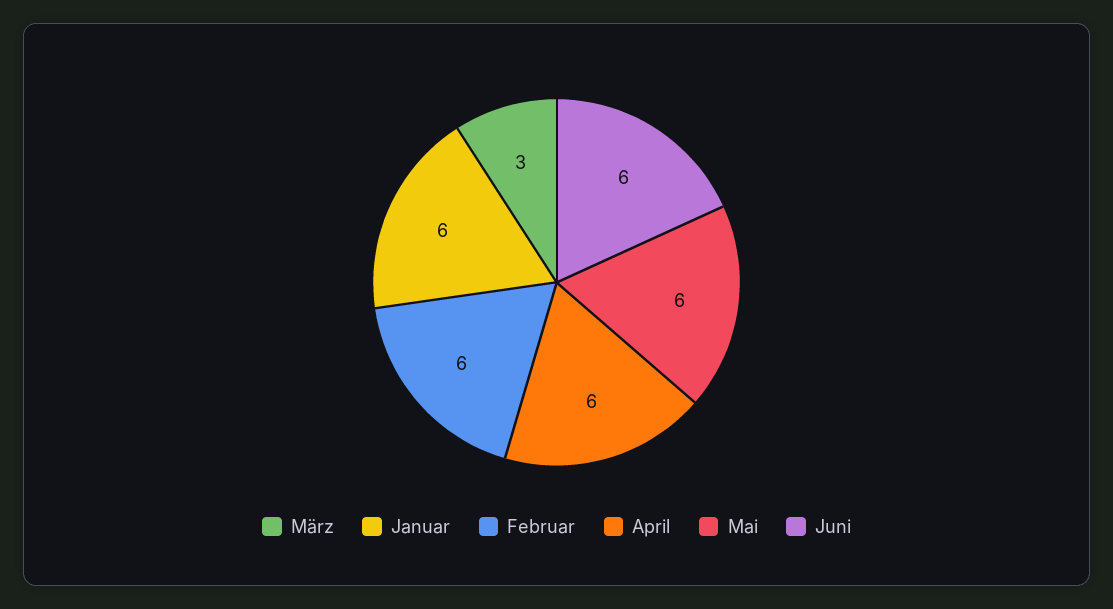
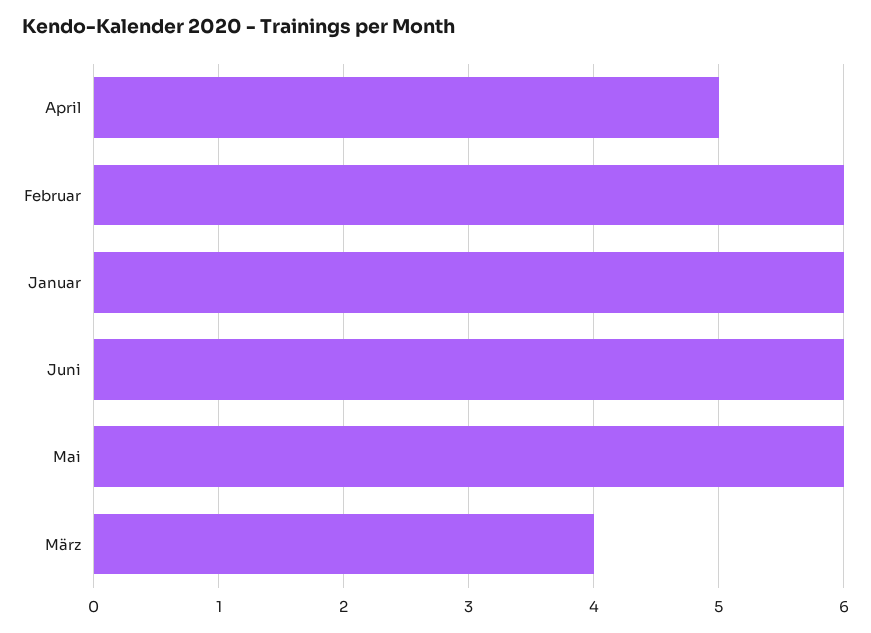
März: 3 -> 4
April: 6 -> 5

